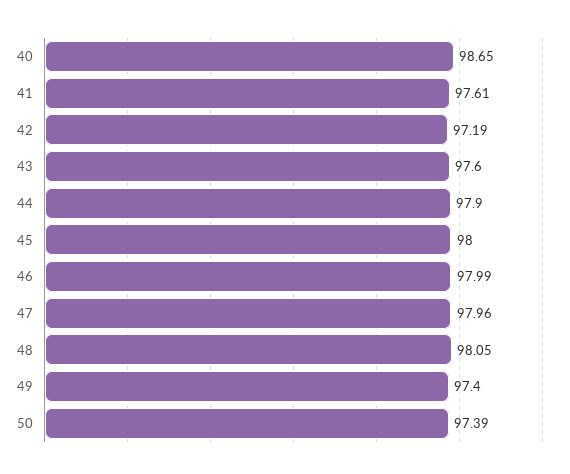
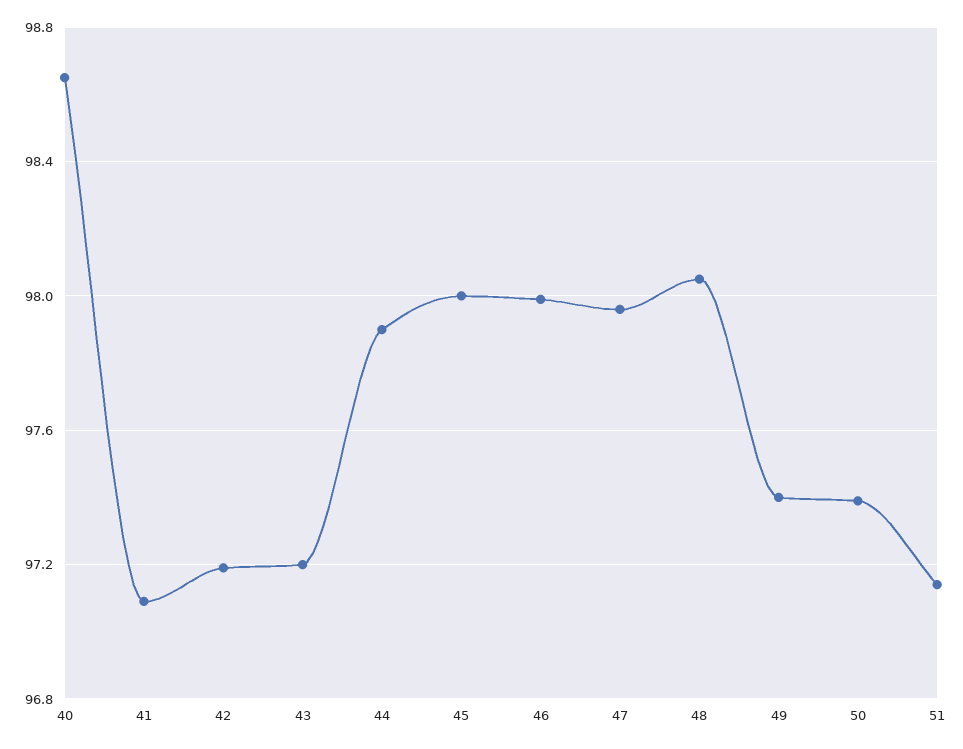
41: 97.61 -> 97.1
43: 97.6 -> 97.2
51: none -> 97.15

